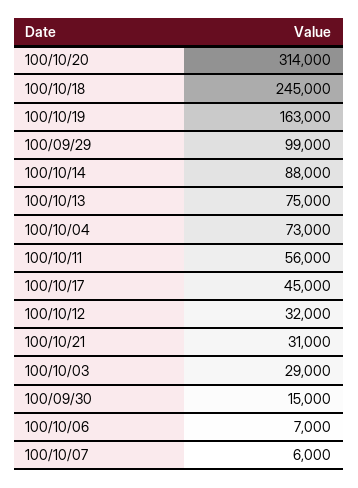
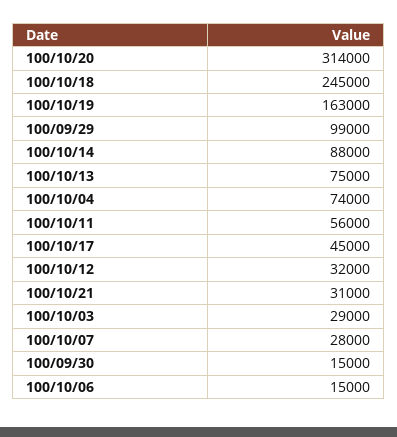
100/10/04: 73000 -> 74000
100/10/06: 7000 -> 15000
100/10/07: 6000 -> 28000

